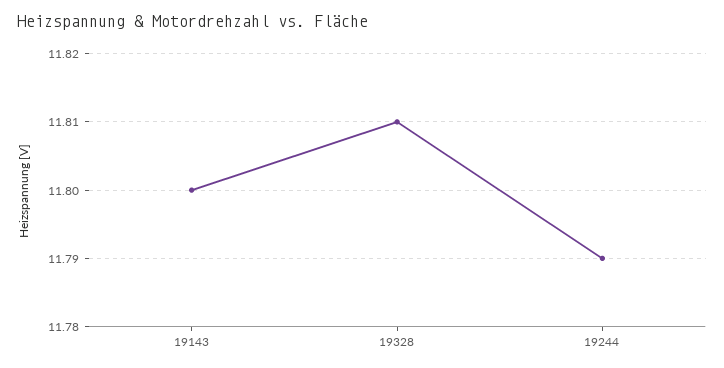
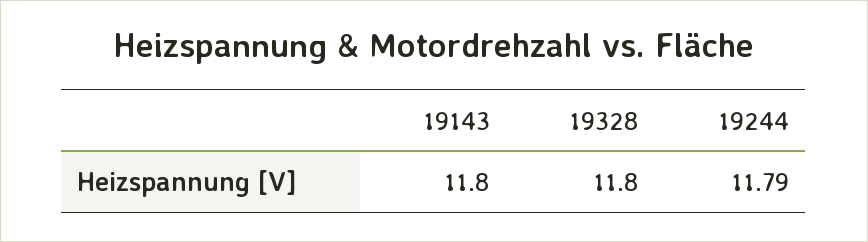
19328: 11.81 -> 11.8

